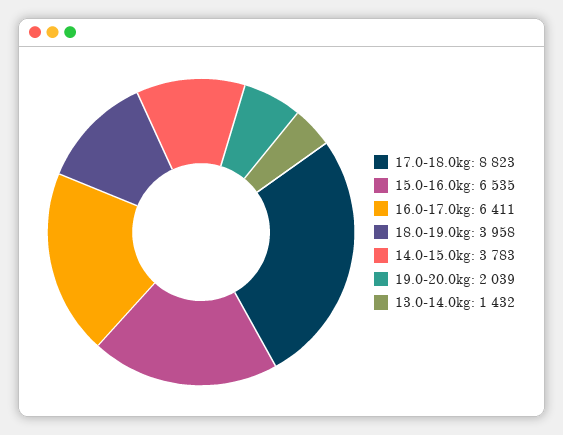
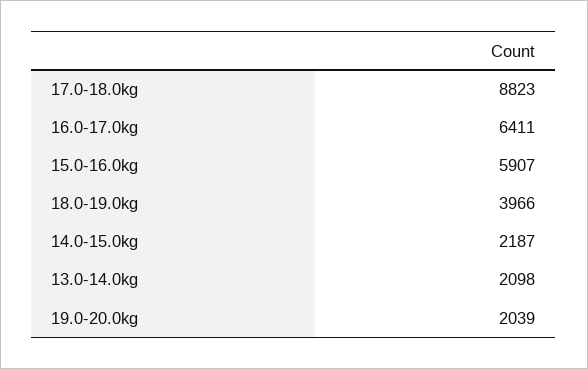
15.0-16.0kg: 6535 -> 5907
18.0-19.0kg: 3958 -> 3966
14.0-15.0kg: 3783 -> 2187
13.0-14.0kg: 1432 -> 2098

